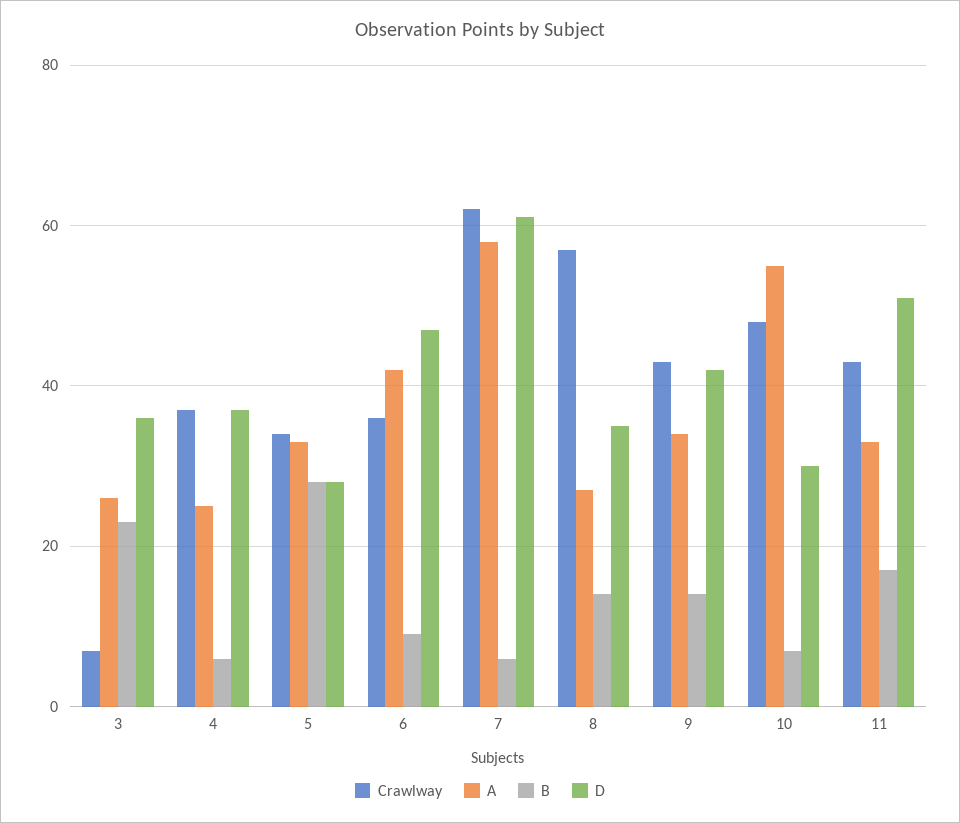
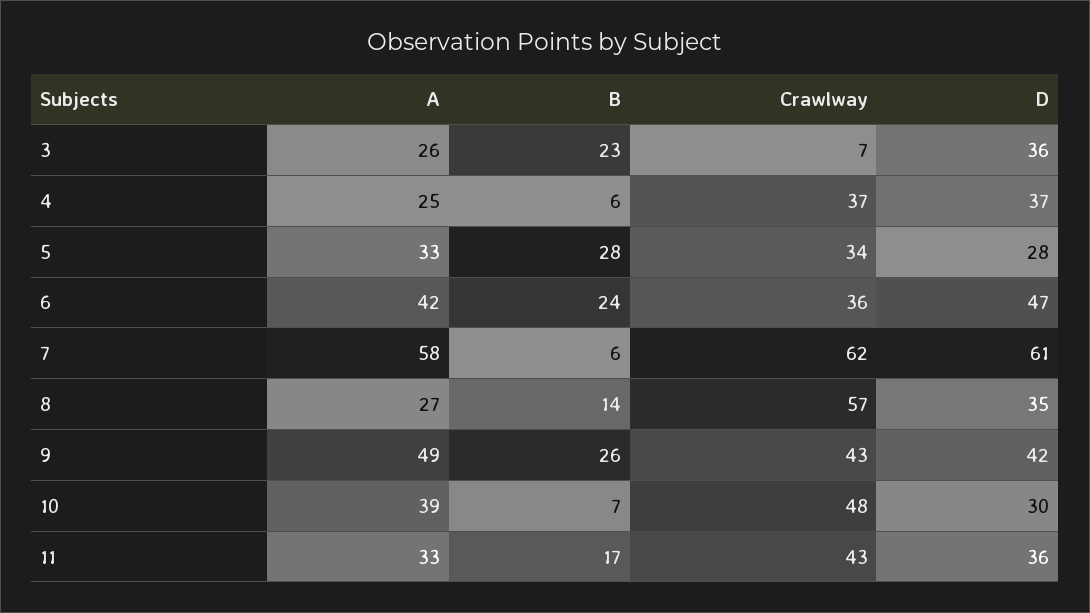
B, 6: 10 -> 24
A, 9: 35 -> 49
B, 9: 15 -> 26
A, 10: 55 -> 39
D, 11: 50 -> 36

